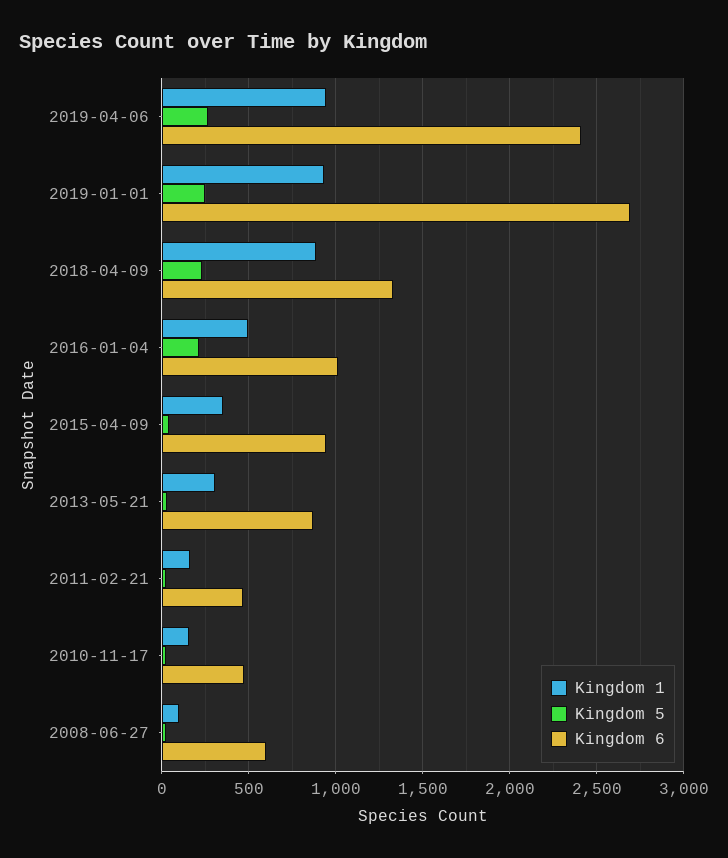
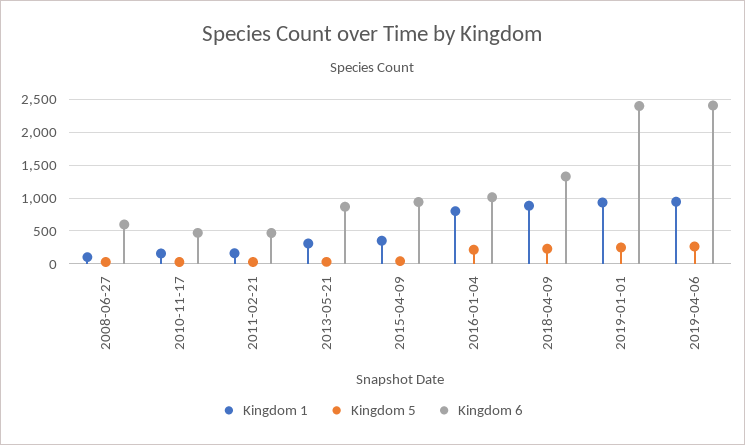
Kingdom 6, 2019-01-01: 2700 -> 2400
Kingdom 1, 2016-01-04: 500 -> 800

